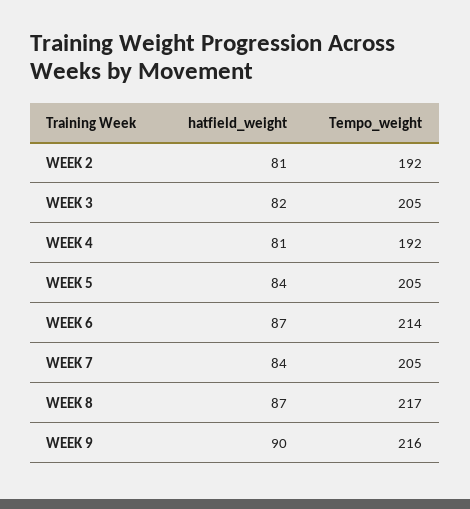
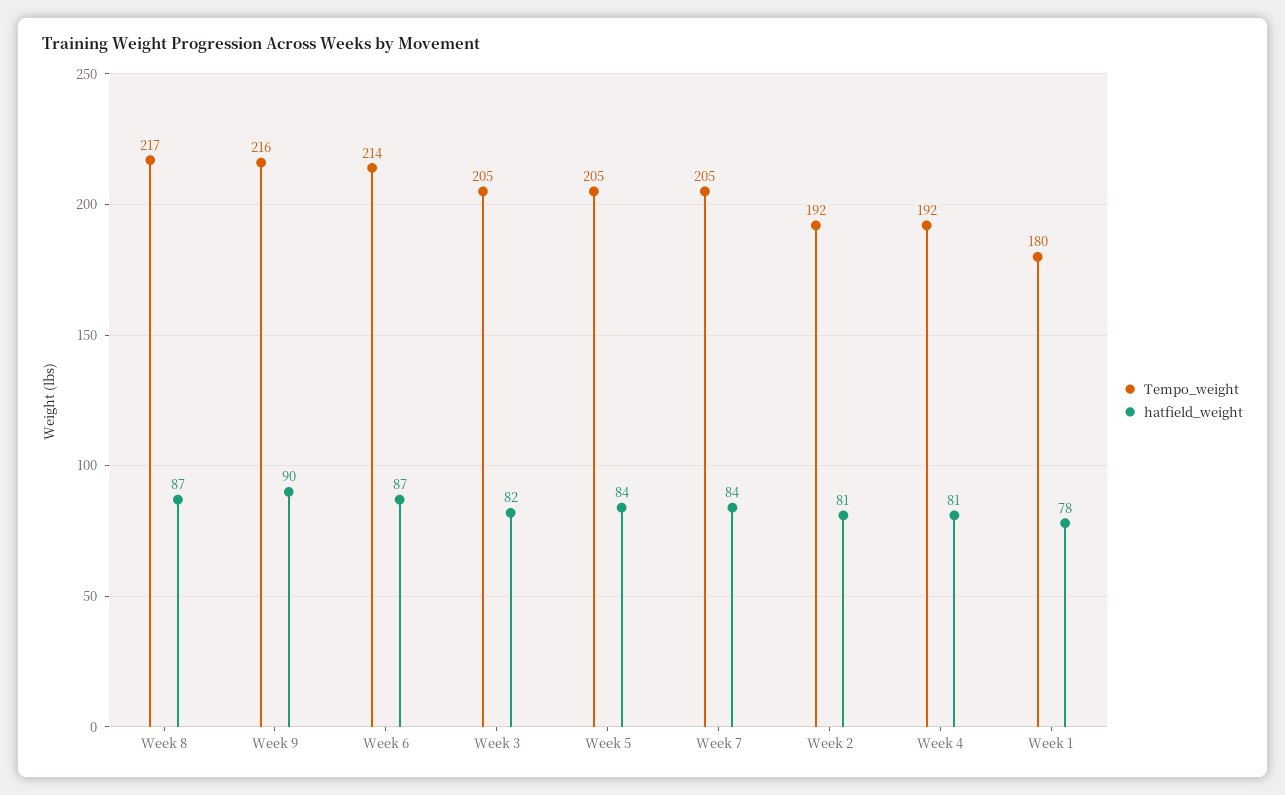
Tempo_weight, Week 1: none -> 180
hatfield_weight, Week 1: none -> 78

